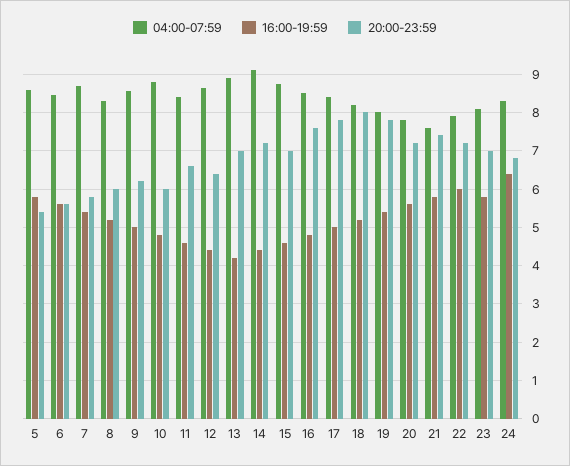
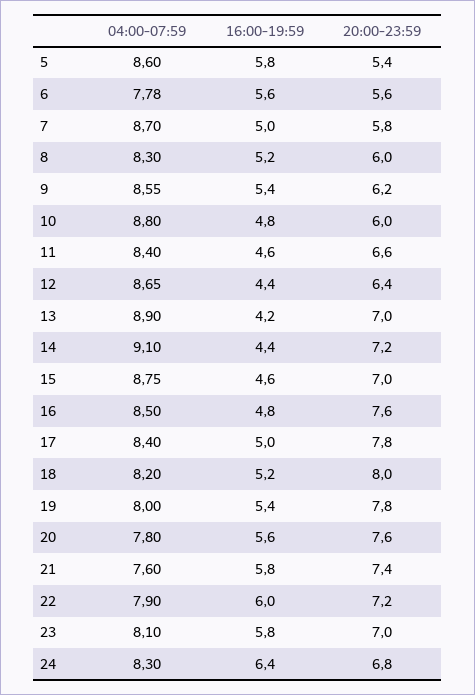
04:00-07:59, 6: 8.4 -> 7.78
16:00-19:59, 7: 5.4 -> 5
16:00-19:59, 9: 5 -> 5.4
20:00-23:59, 20: 7.2 -> 7.6

